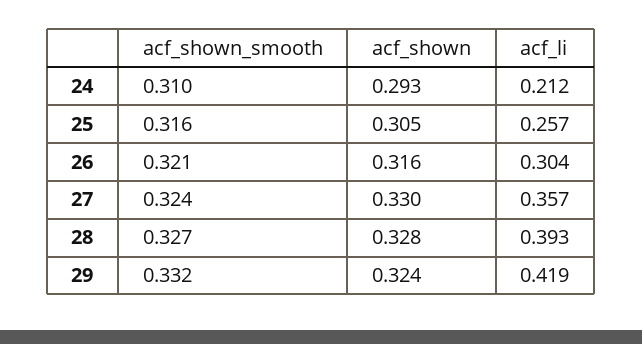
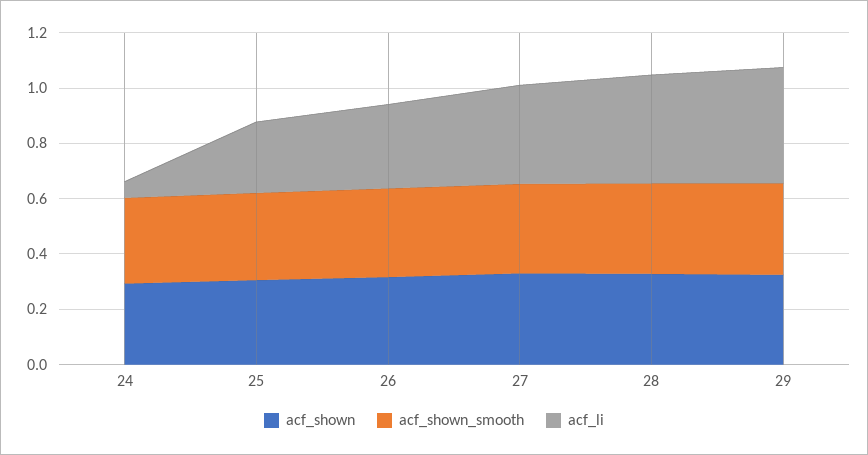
acf_li, 24: 0.212 -> 0.05

